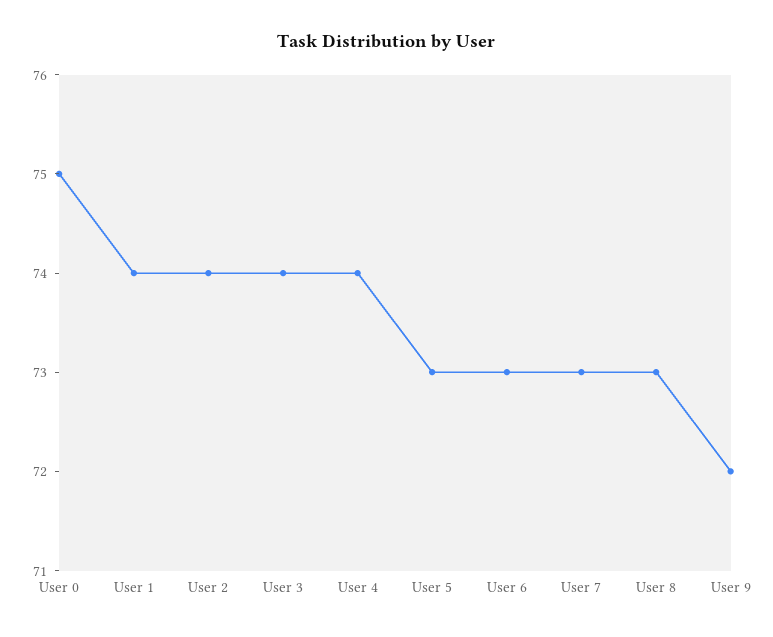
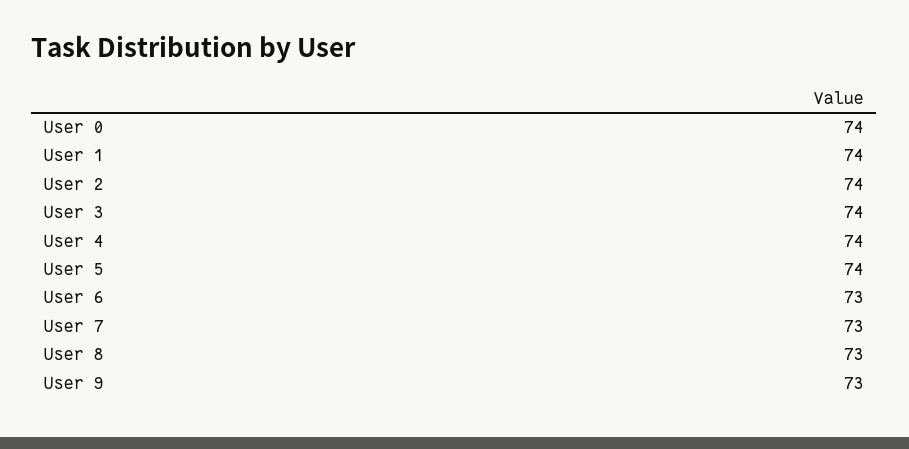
User 0: 75 -> 74
User 5: 73 -> 74
User 9: 72 -> 73

